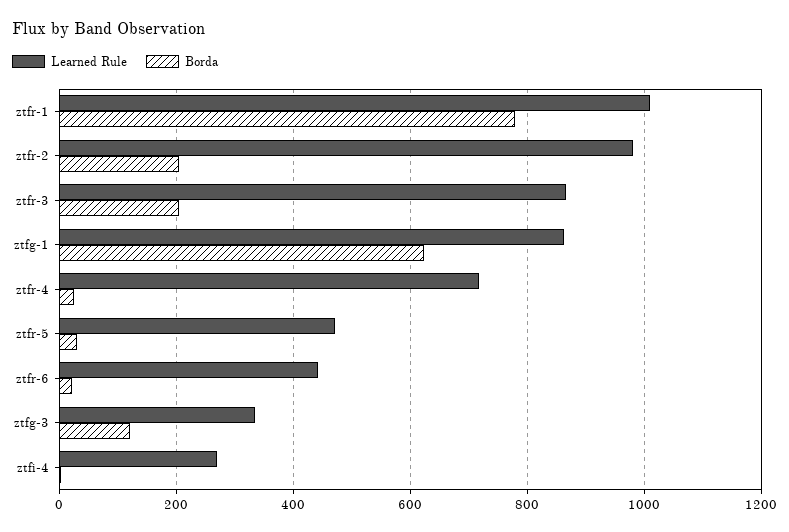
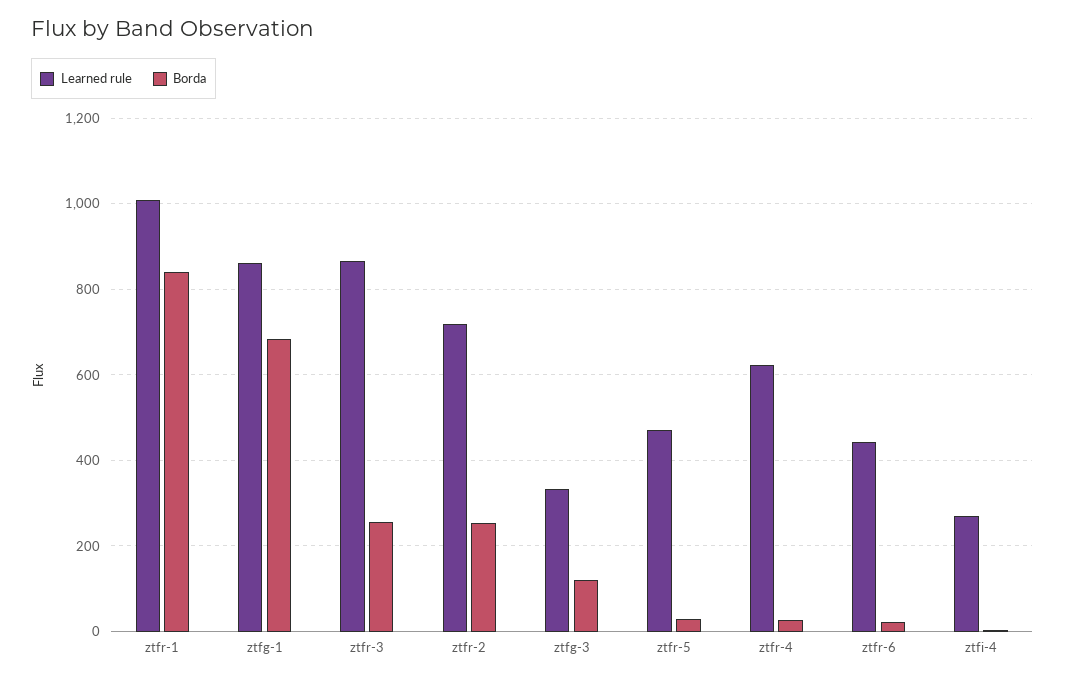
Borda, ztfr-1: 780 -> 840
Learned Rule, ztfr-2: 980 -> 720
Borda, ztfr-2: 200 -> 260
Borda, ztfr-3: 200 -> 260
Borda, ztfg-1: 620 -> 680
Learned Rule, ztfr-4: 720 -> 620

